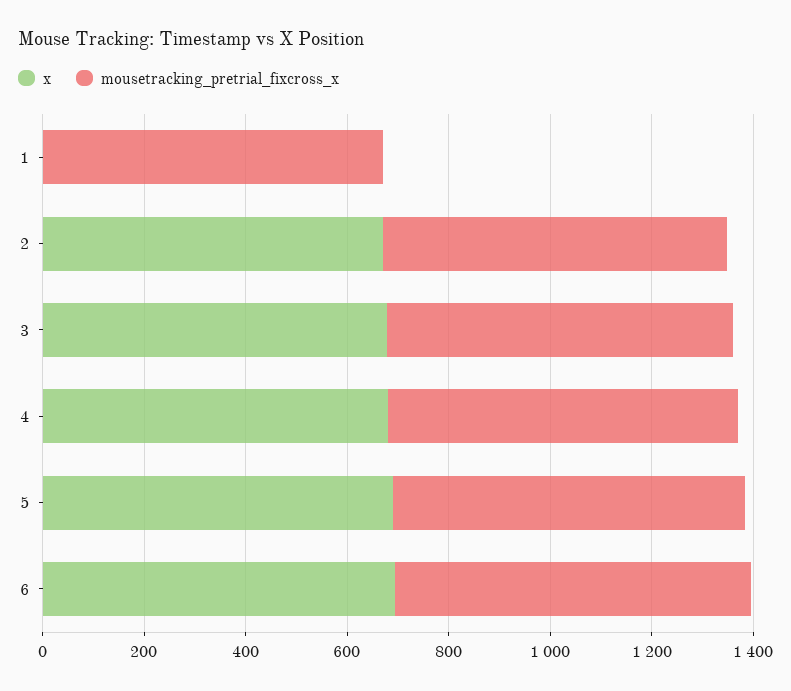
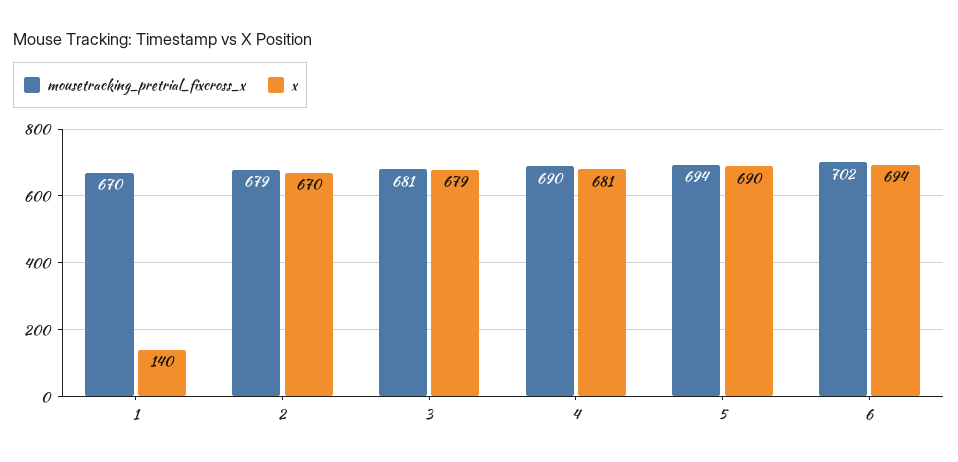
x, 1: 0 -> 140

